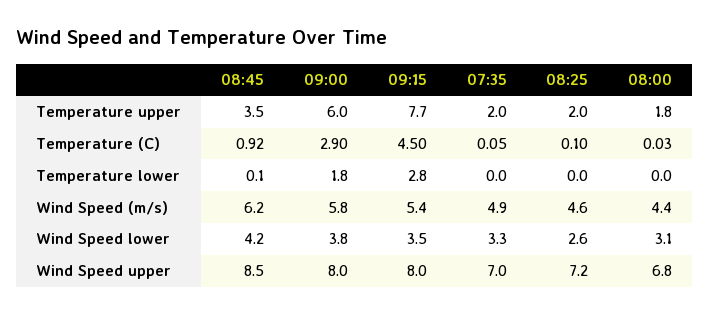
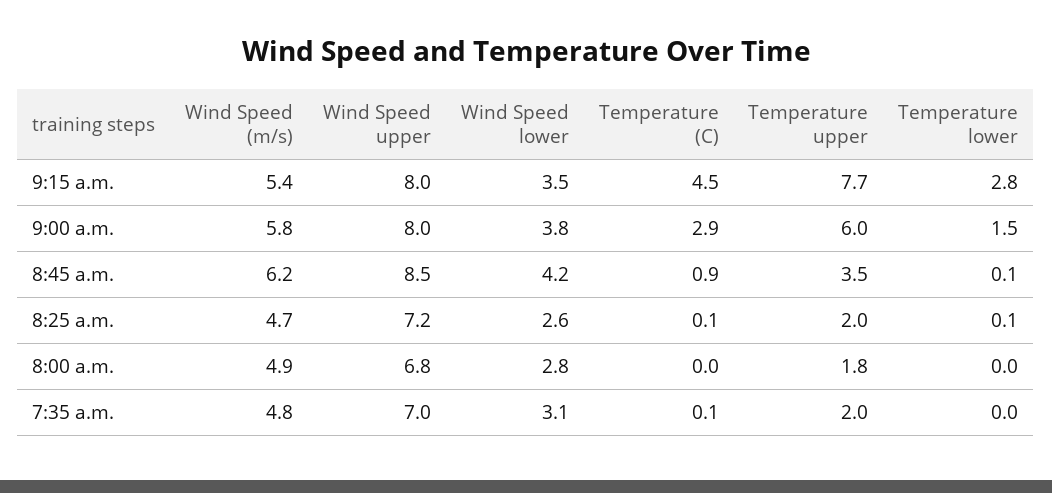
09:00, Temperature lower: 1.8 -> 1.5
08:25, Temperature lower: 0 -> 0.1
07:35, Wind Speed (m/s): 4.9 -> 4.8
08:25, Wind Speed (m/s): 4.6 -> 4.7
08:00, Wind Speed (m/s): 4.4 -> 4.9
07:35, Wind Speed lower: 3.3 -> 3.1
08:00, Wind Speed lower: 3.1 -> 2.8

